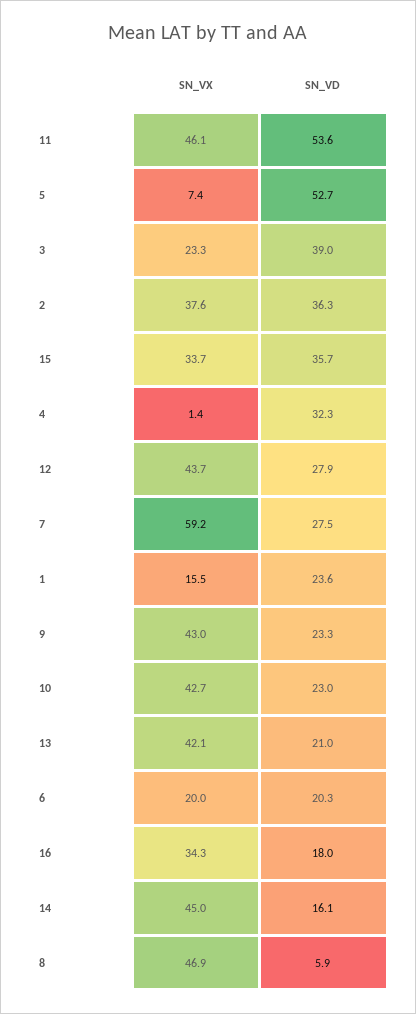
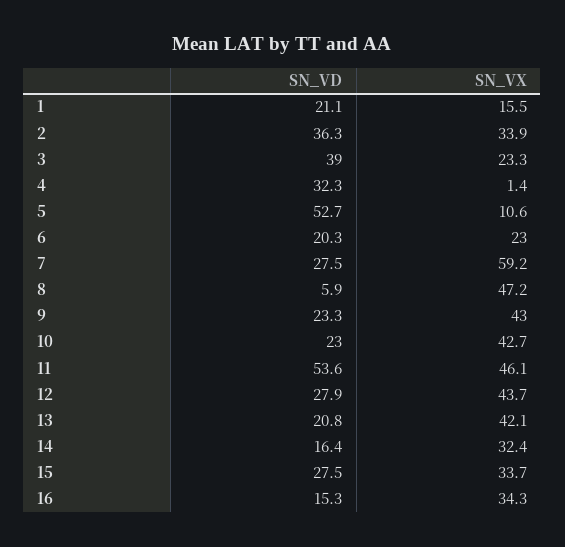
SN_VX, 5: 7.4 -> 10.6
SN_VX, 2: 37.6 -> 33.9
SN_VD, 15: 35.7 -> 27.5
SN_VD, 1: 23.6 -> 21.1
SN_VD, 13: 21 -> 20.8
SN_VX, 6: 20 -> 23
SN_VD, 16: 18 -> 15.3
SN_VX, 14: 45 -> 32.4
SN_VD, 14: 16.1 -> 16.4
SN_VX, 8: 46.9 -> 47.2

